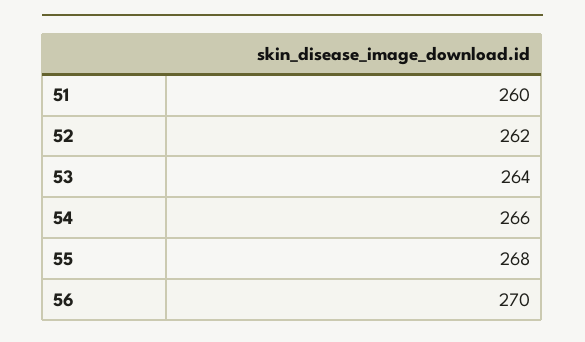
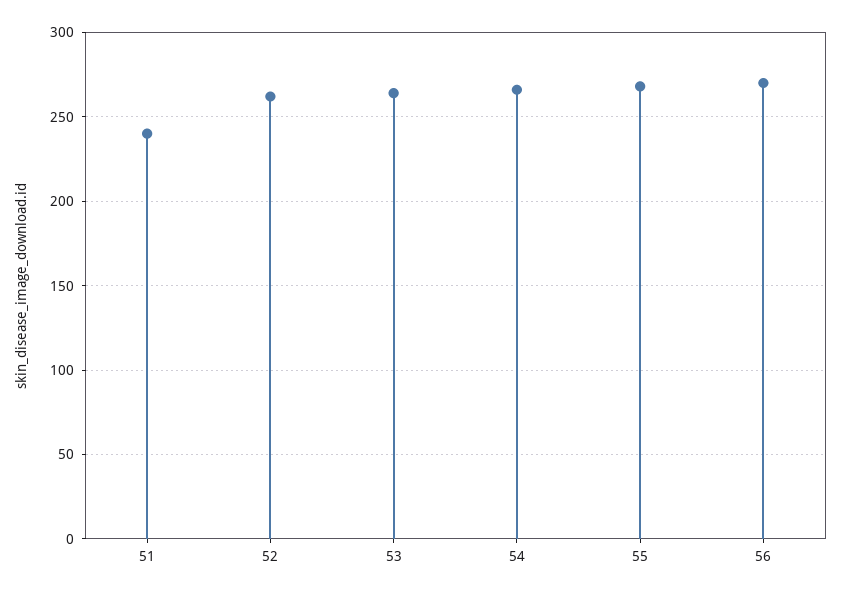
51: 260 -> 240

